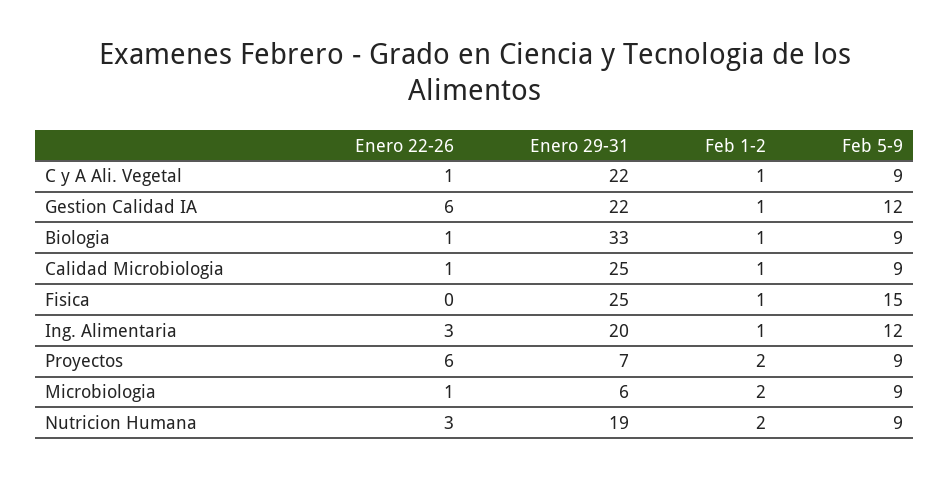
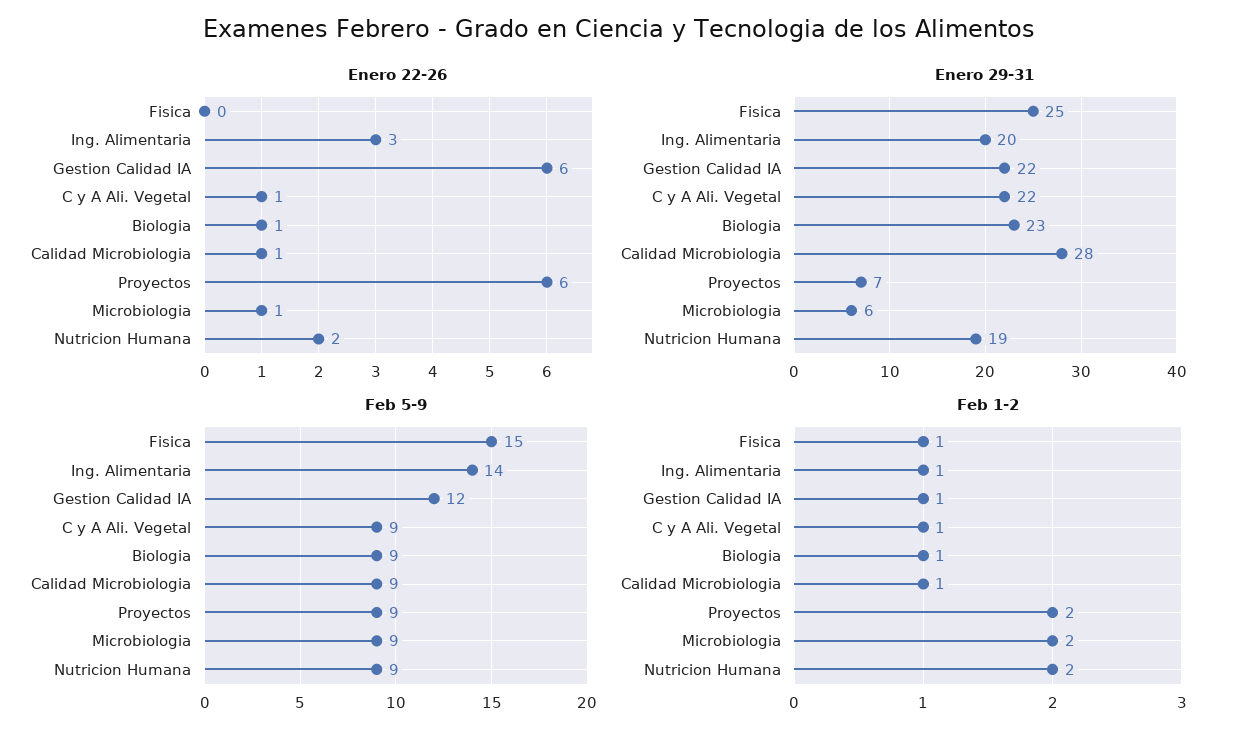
Enero 29-31, Biologia: 33 -> 23
Enero 29-31, Calidad Microbiologia: 25 -> 28
Feb 5-9, Ing. Alimentaria: 12 -> 14
Enero 22-26, Nutricion Humana: 3 -> 2

